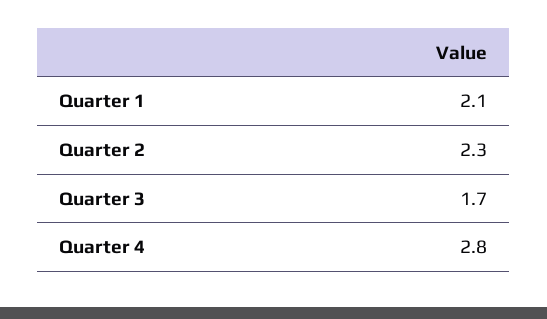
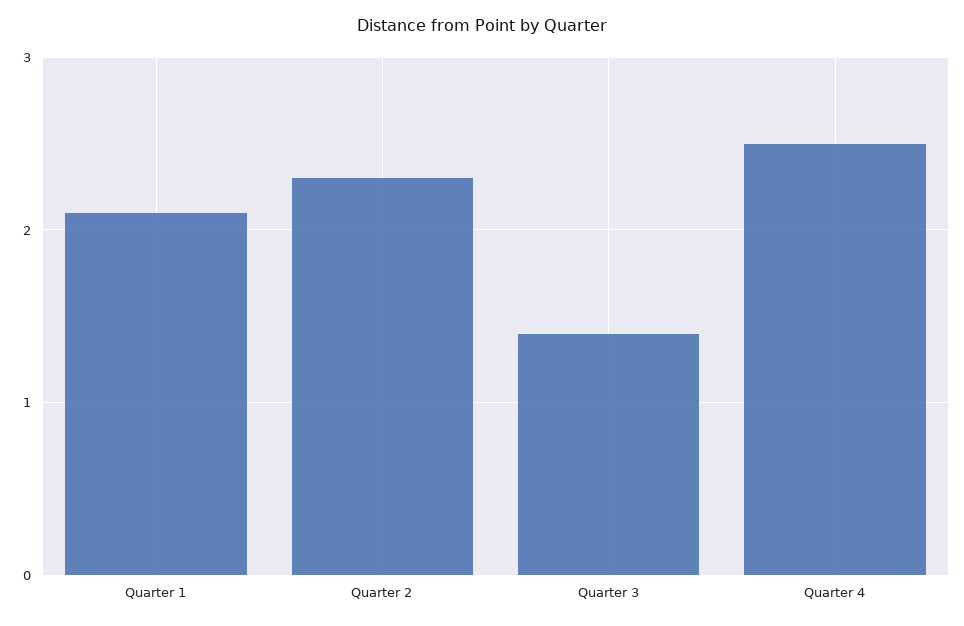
Quarter 3: 1.7 -> 1.4
Quarter 4: 2.8 -> 2.5

